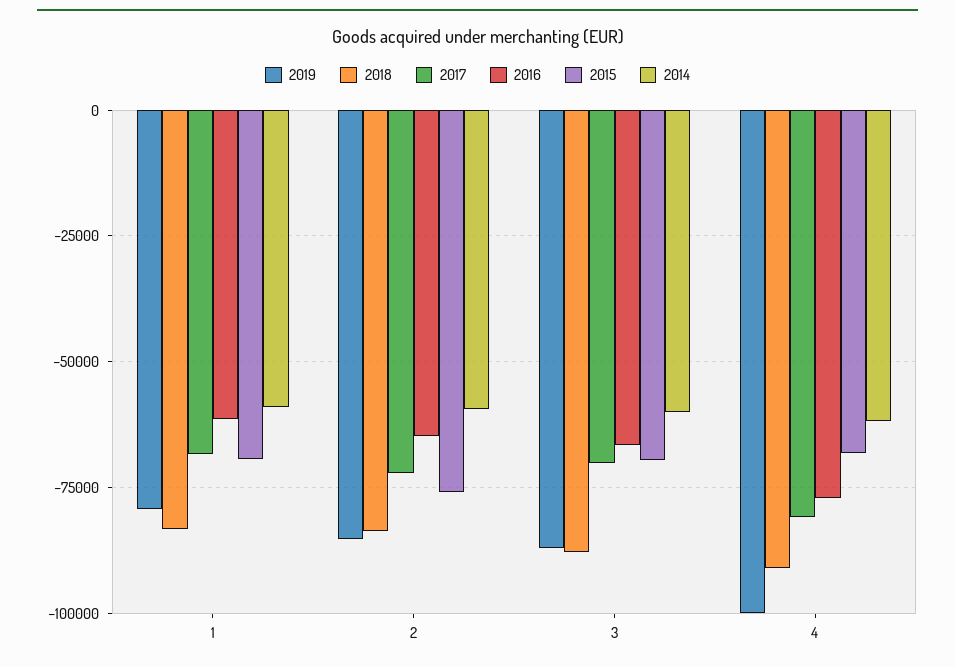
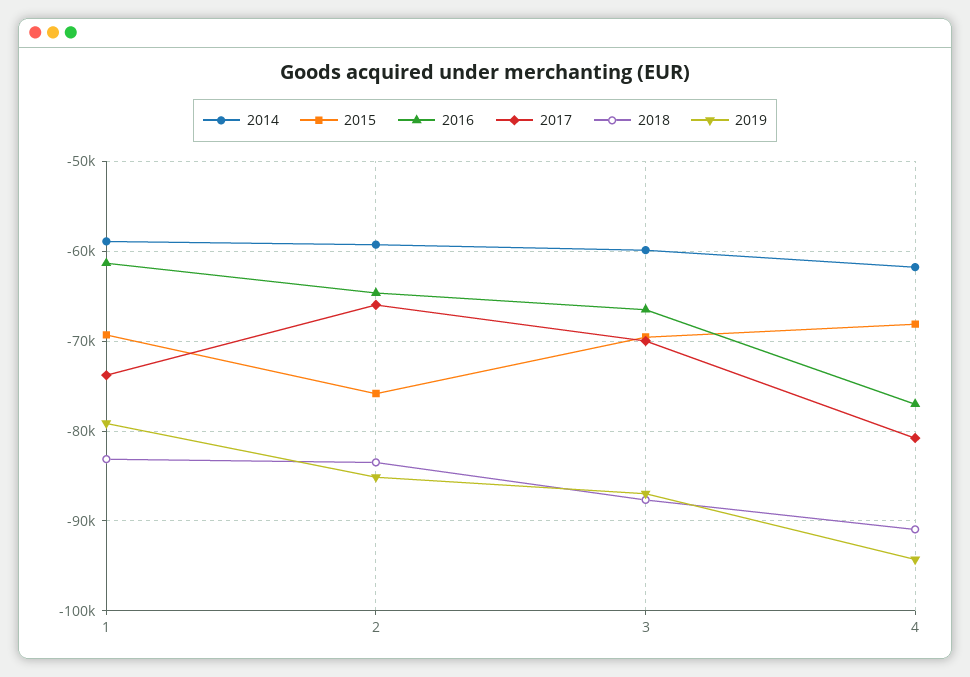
2017, 1: -67500 -> -74000
2017, 2: -72500 -> -66000
2019, 4: -100000 -> -94000

